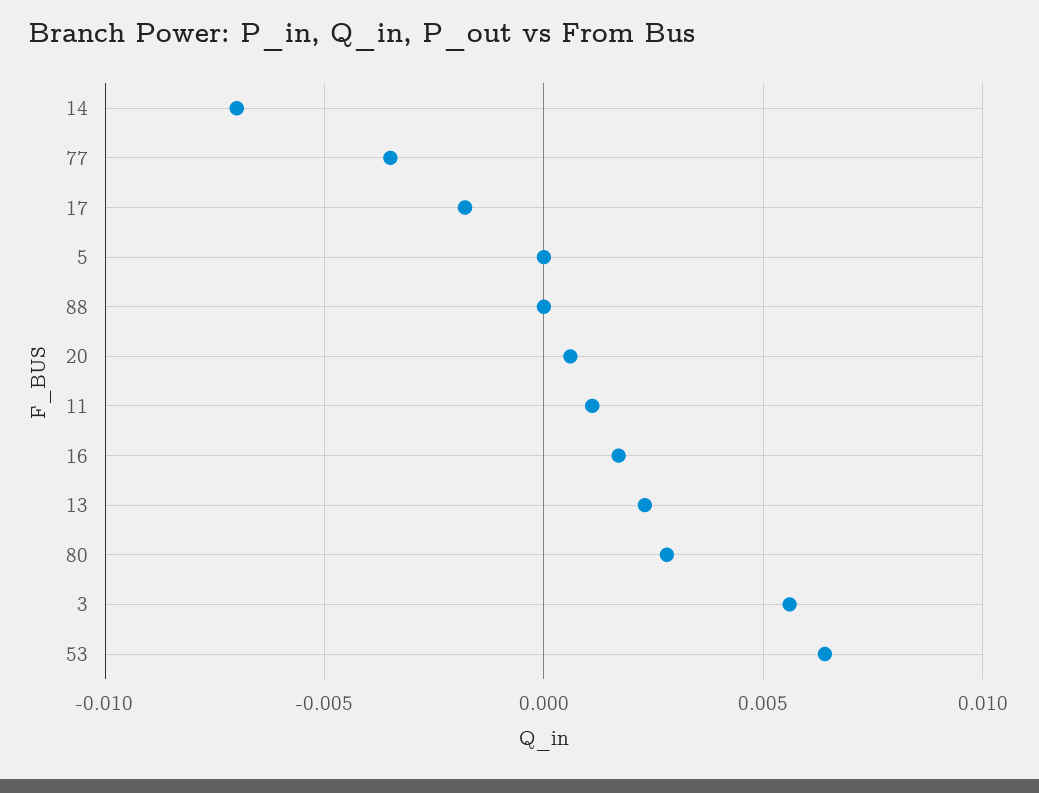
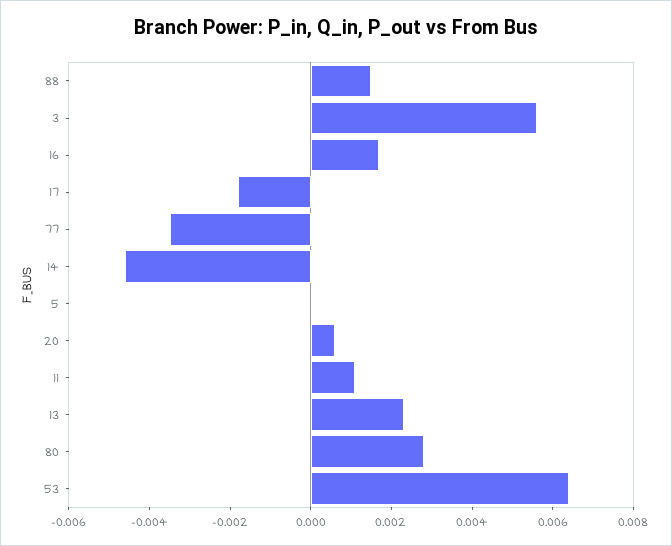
14: -0.007 -> -0.0045
88: 0 -> 0.0015

